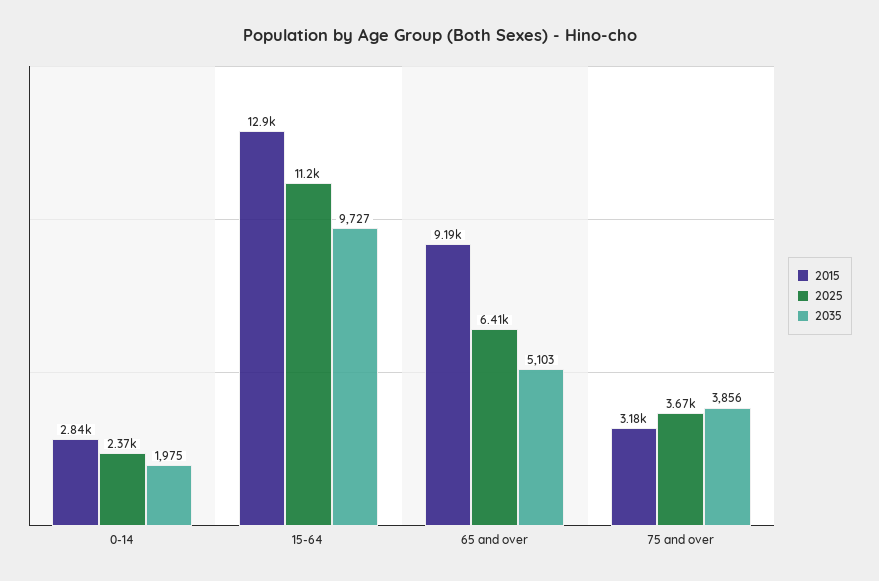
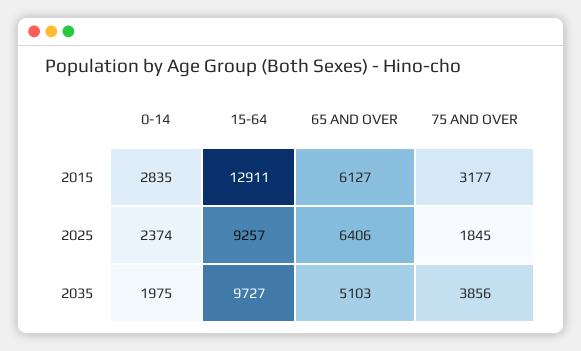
2025, 15-64: 11200 -> 9257
2015, 65 and over: 9190 -> 6127
2025, 75 and over: 3670 -> 1845

